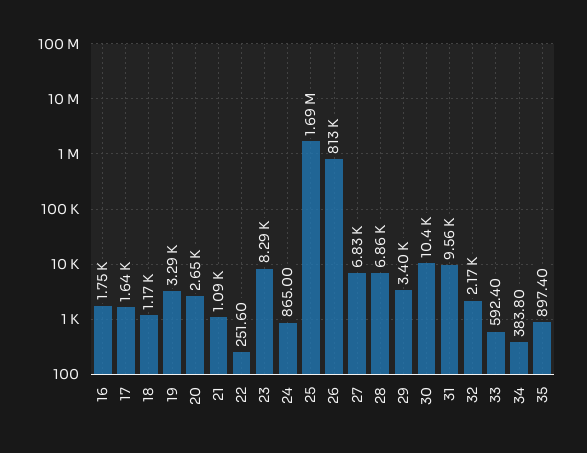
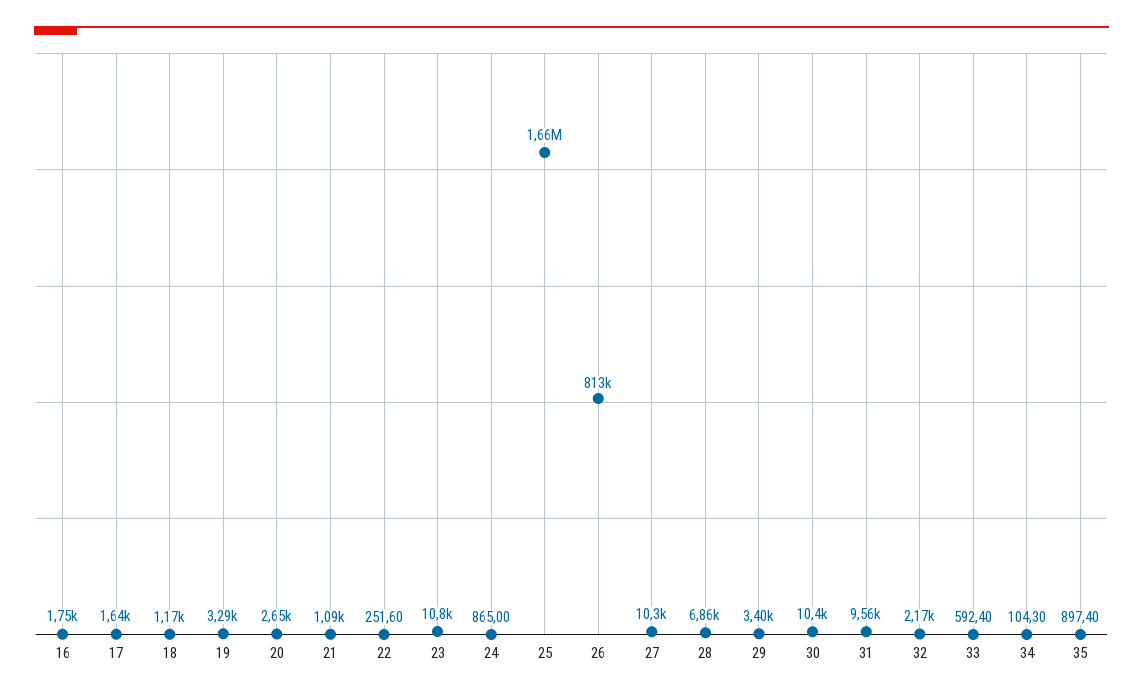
23: 8290 -> 10800
25: 1690000 -> 1660000
27: 6830 -> 10300
34: 383.8 -> 104.3

